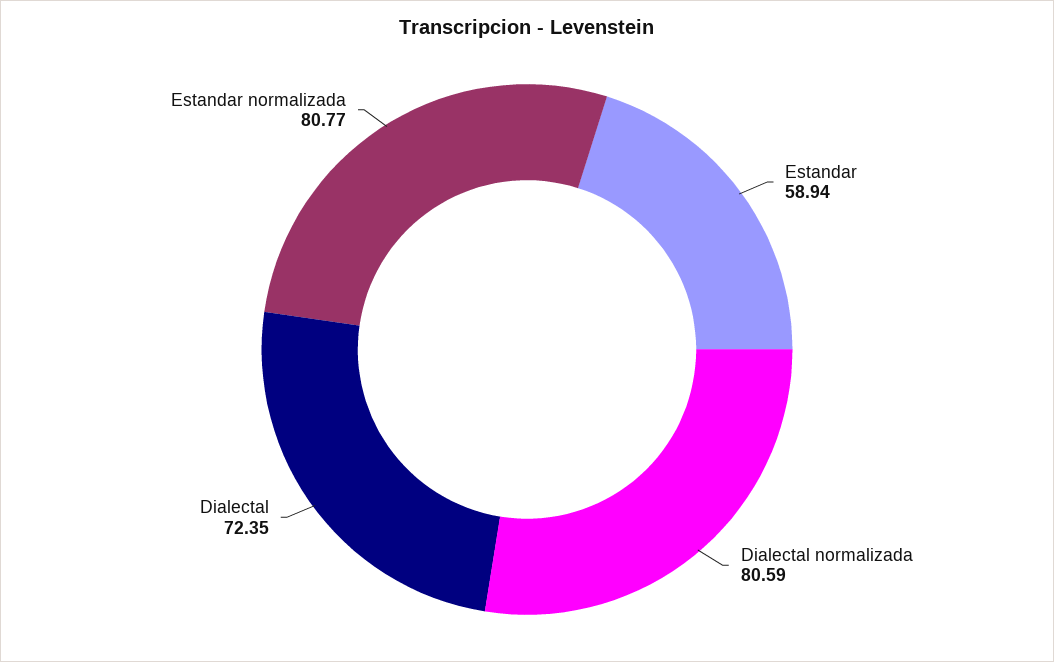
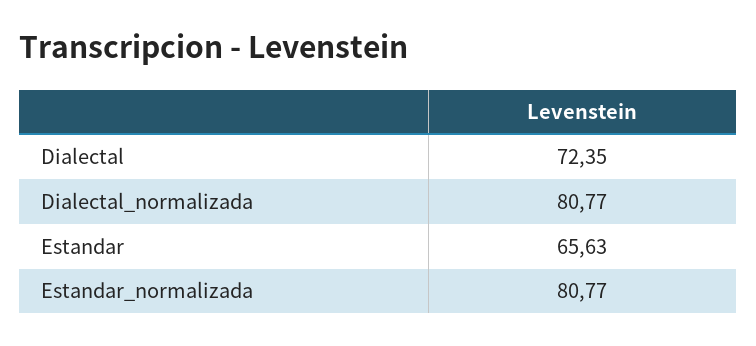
Estandar: 58.94 -> 65.63
Dialectal normalizada: 80.59 -> 80.77

